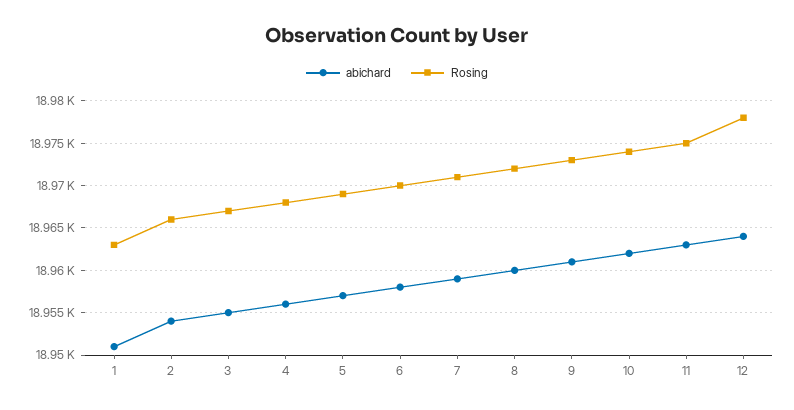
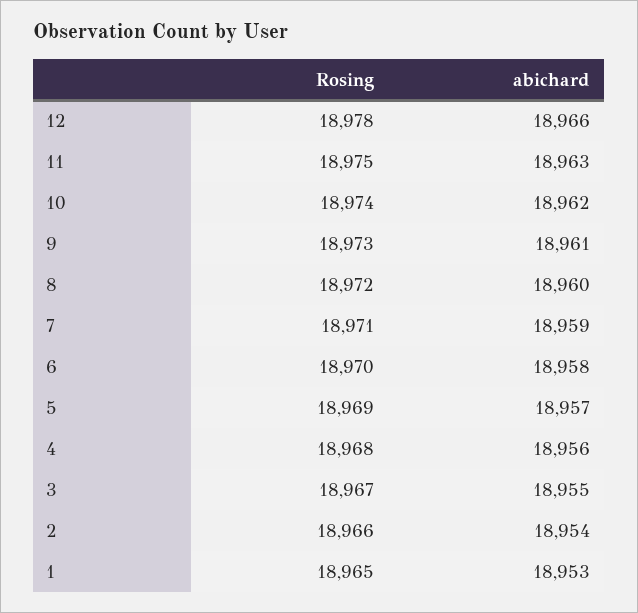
abichard, 1: 18951 -> 18953
Rosing, 1: 18963 -> 18965
abichard, 12: 18964 -> 18966

